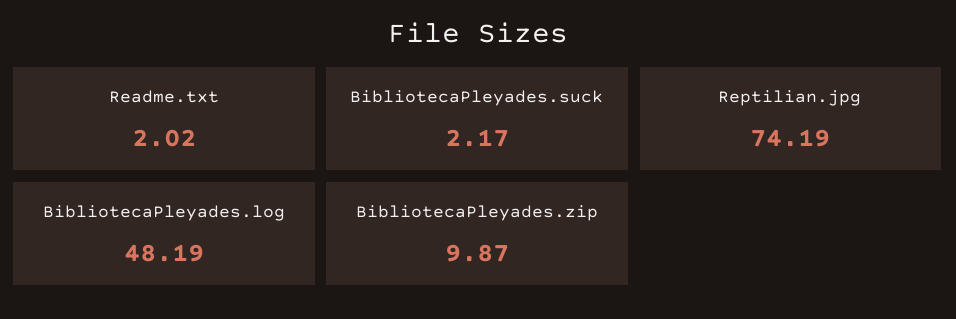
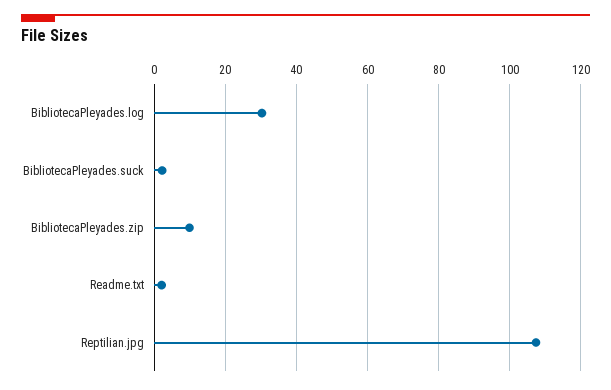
Reptilian.jpg: 74.19 -> 108
BibliotecaPleyades.log: 48.19 -> 30

